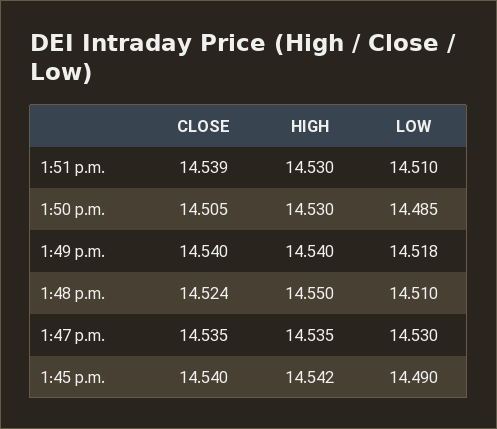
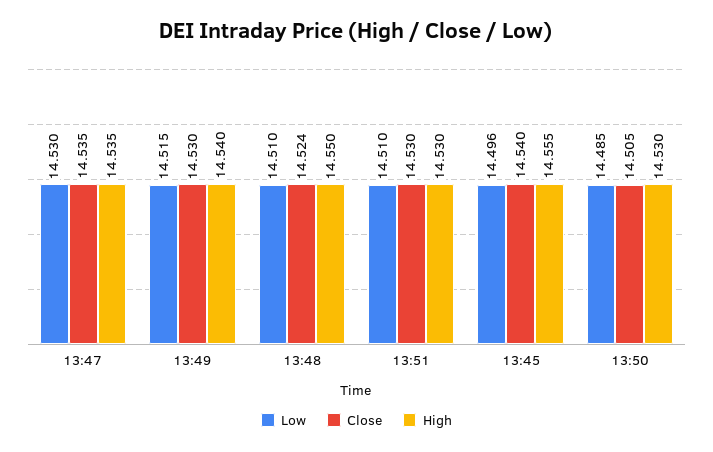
CLOSE, 1:51 p.m.: 14.539 -> 14.53
CLOSE, 1:49 p.m.: 14.54 -> 14.53
LOW, 1:49 p.m.: 14.518 -> 14.515
HIGH, 1:45 p.m.: 14.542 -> 14.555
LOW, 1:45 p.m.: 14.49 -> 14.496

